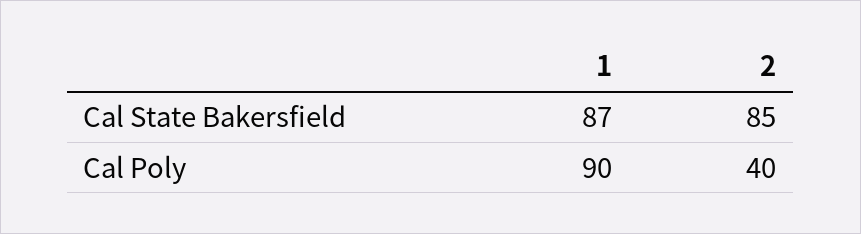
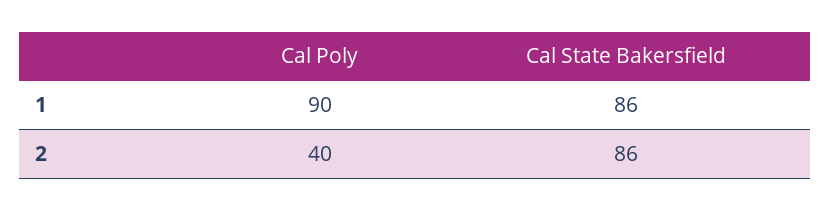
1, Cal State Bakersfield: 87 -> 86
2, Cal State Bakersfield: 85 -> 86

